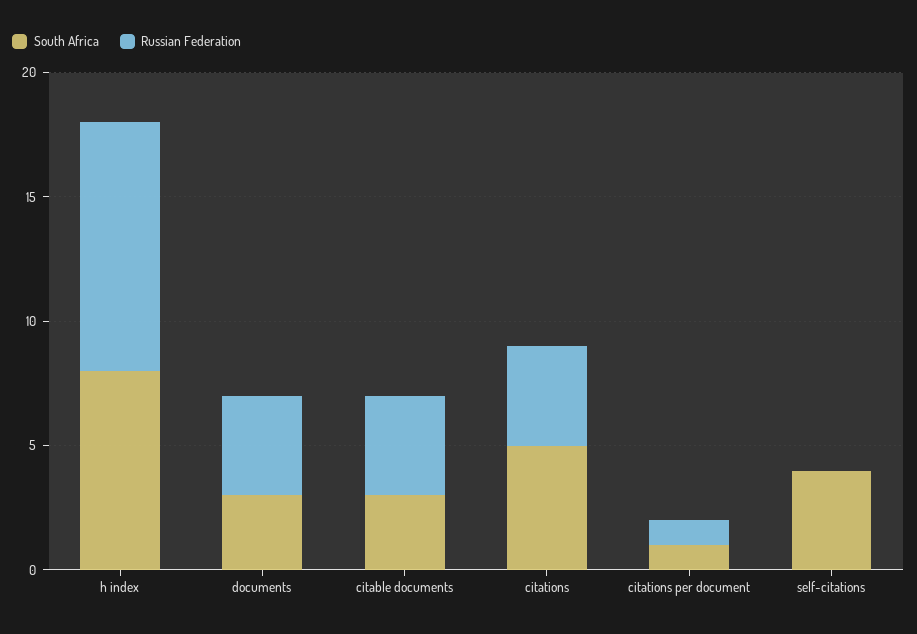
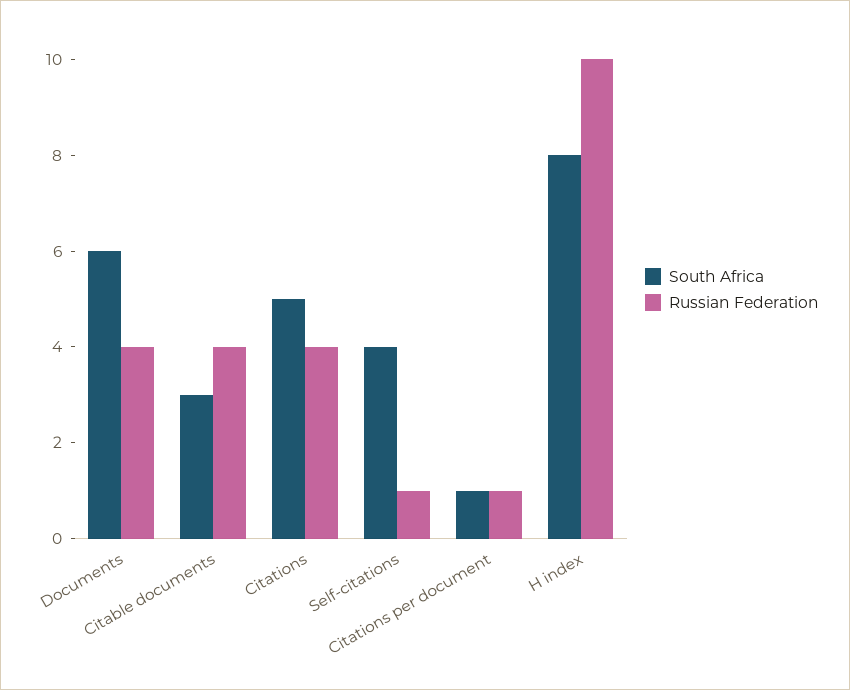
South Africa, documents: 3 -> 6
Russian Federation, self-citations: 0 -> 1

